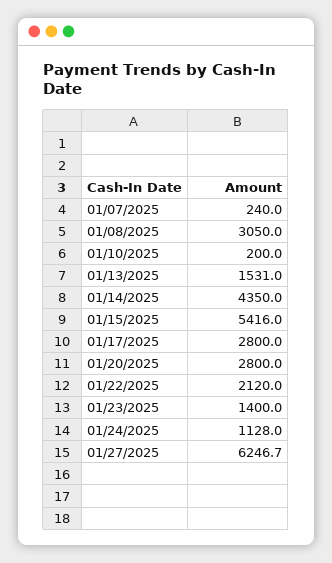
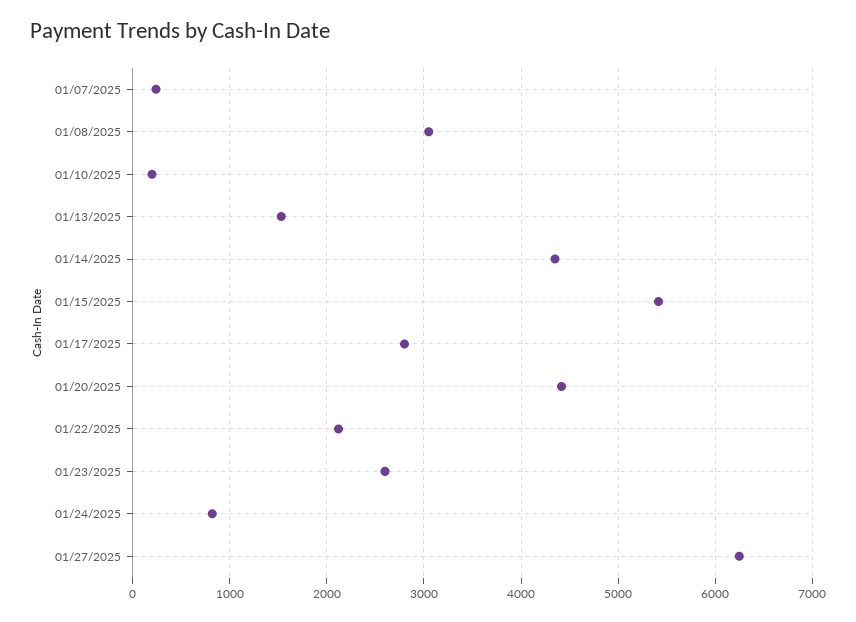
01/20/2025: 2800 -> 4400
01/23/2025: 1400 -> 2600
01/24/2025: 1128 -> 800

